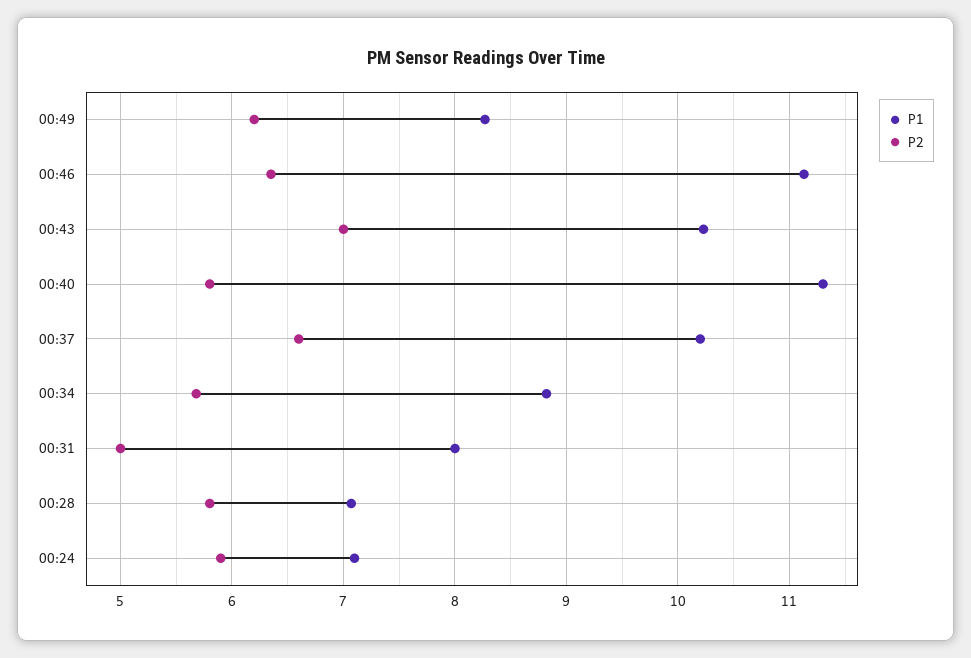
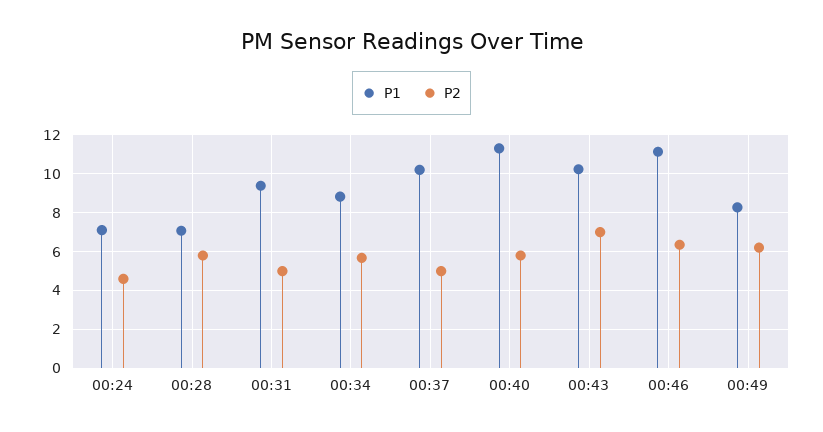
P2, 00:37: 6.6 -> 5
P1, 00:31: 8 -> 9.5
P2, 00:24: 5.9 -> 4.5

